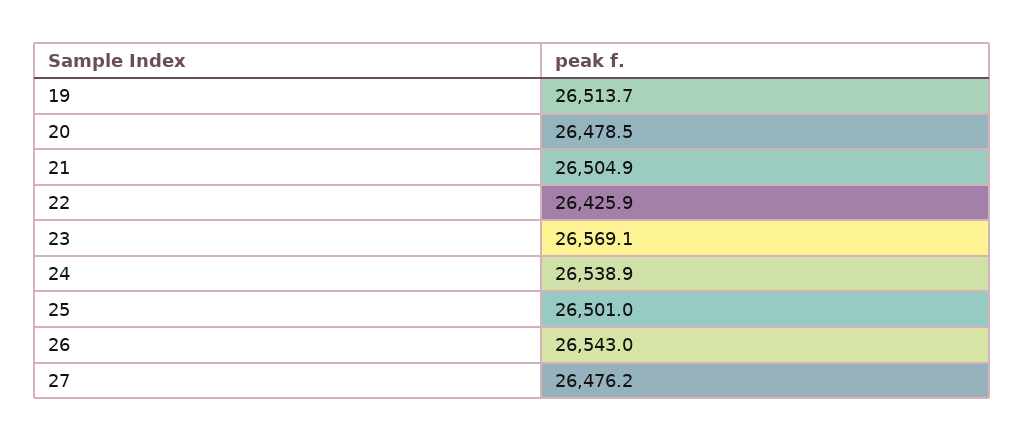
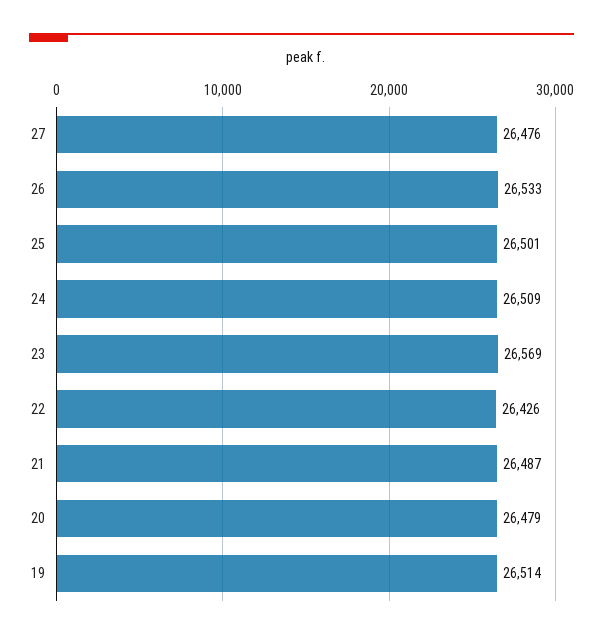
21: 26504.9 -> 26487
24: 26538.9 -> 26509
26: 26543 -> 26533

